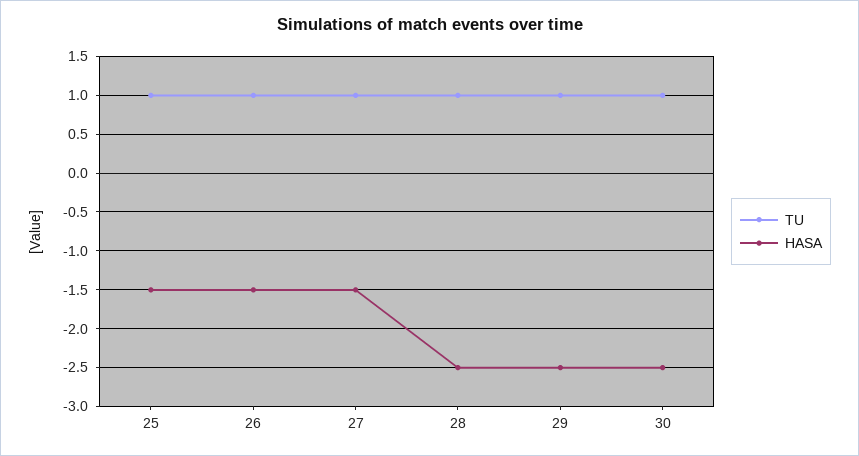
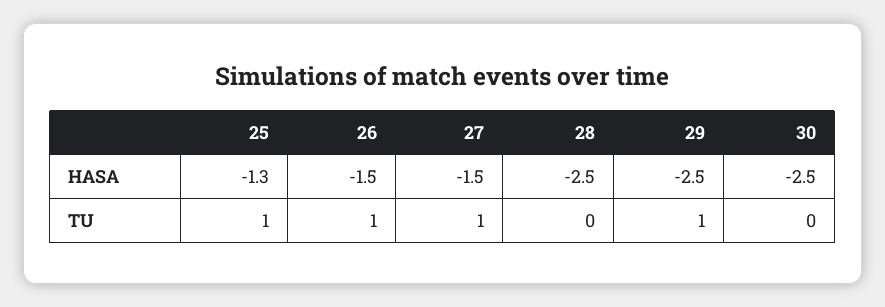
HASA, 25: -1.5 -> -1.3
TU, 28: 1 -> 0
TU, 30: 1 -> 0

